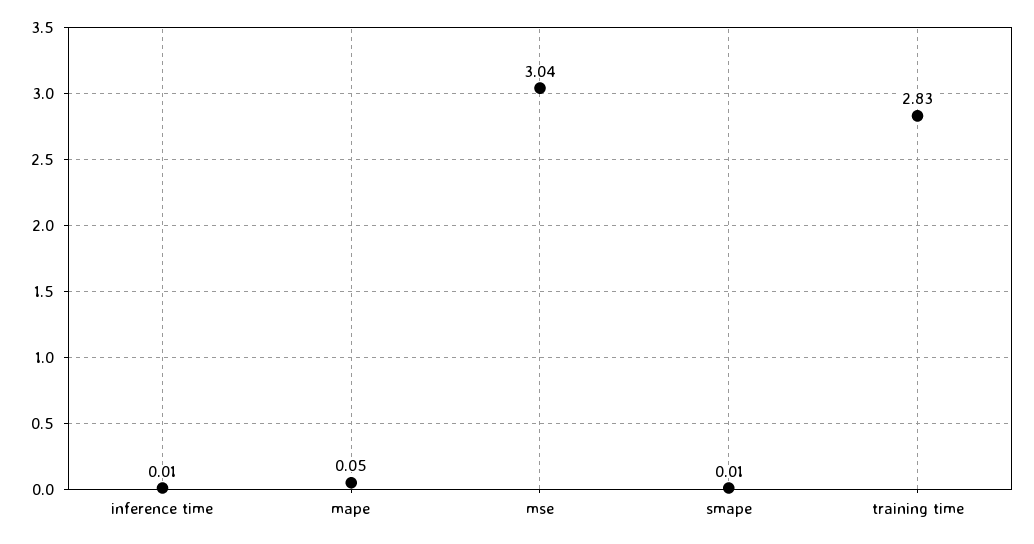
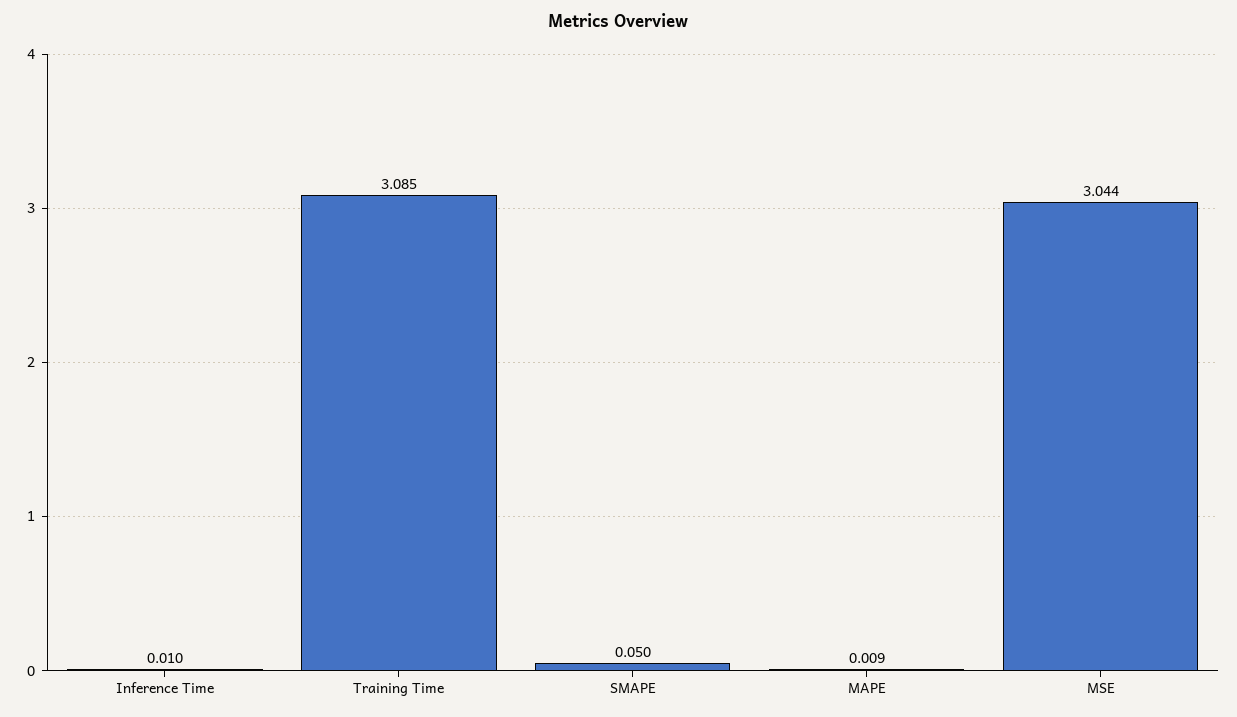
mape: 0.05 -> 0.009
smape: 0.01 -> 0.05
training time: 2.83 -> 3.085

